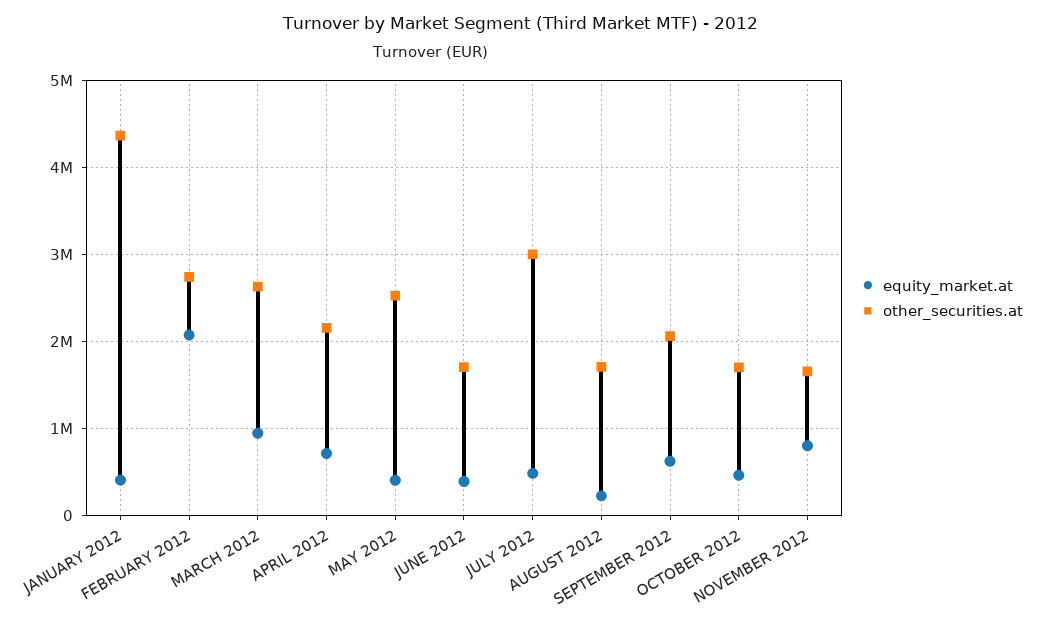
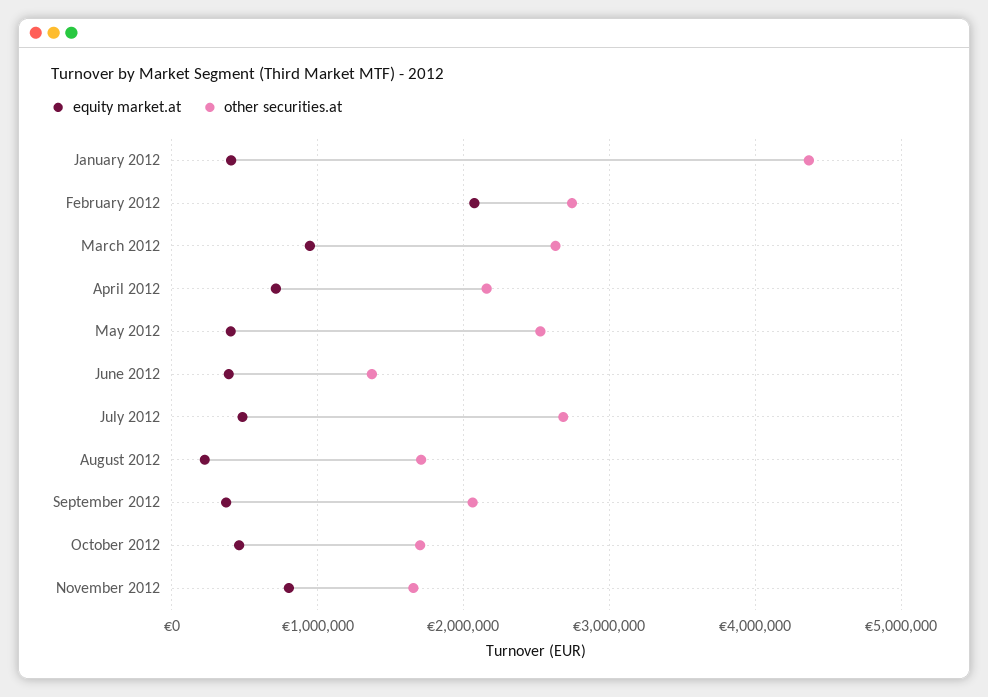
other_securities.at, JUNE 2012: 1700000 -> 1400000
other_securities.at, JULY 2012: 3000000 -> 2700000
equity_market.at, SEPTEMBER 2012: 600000 -> 400000

